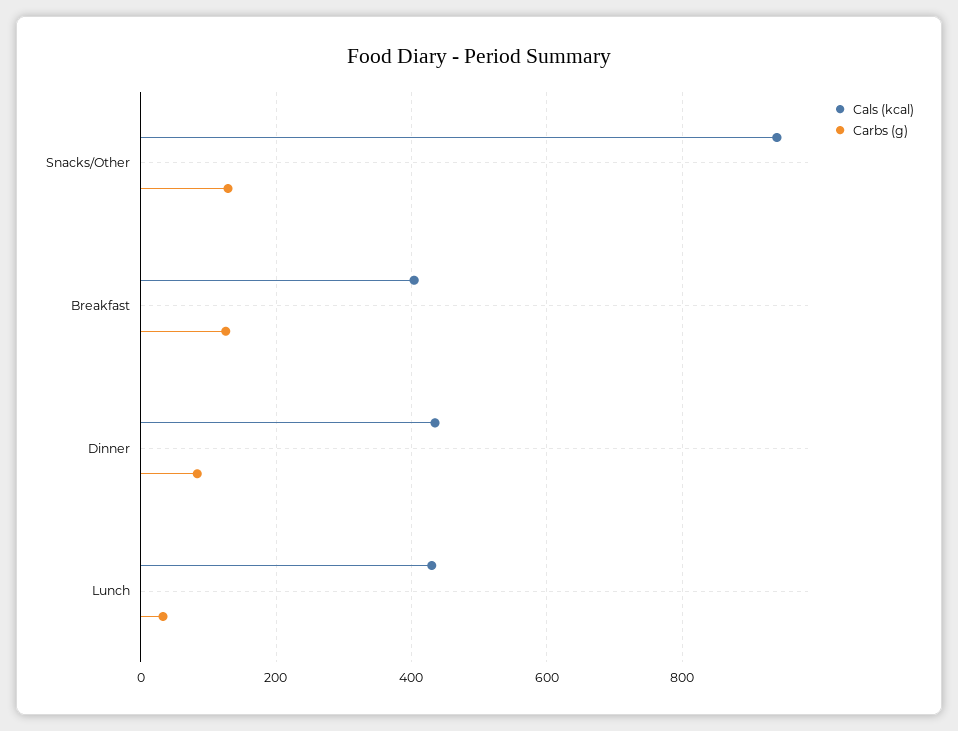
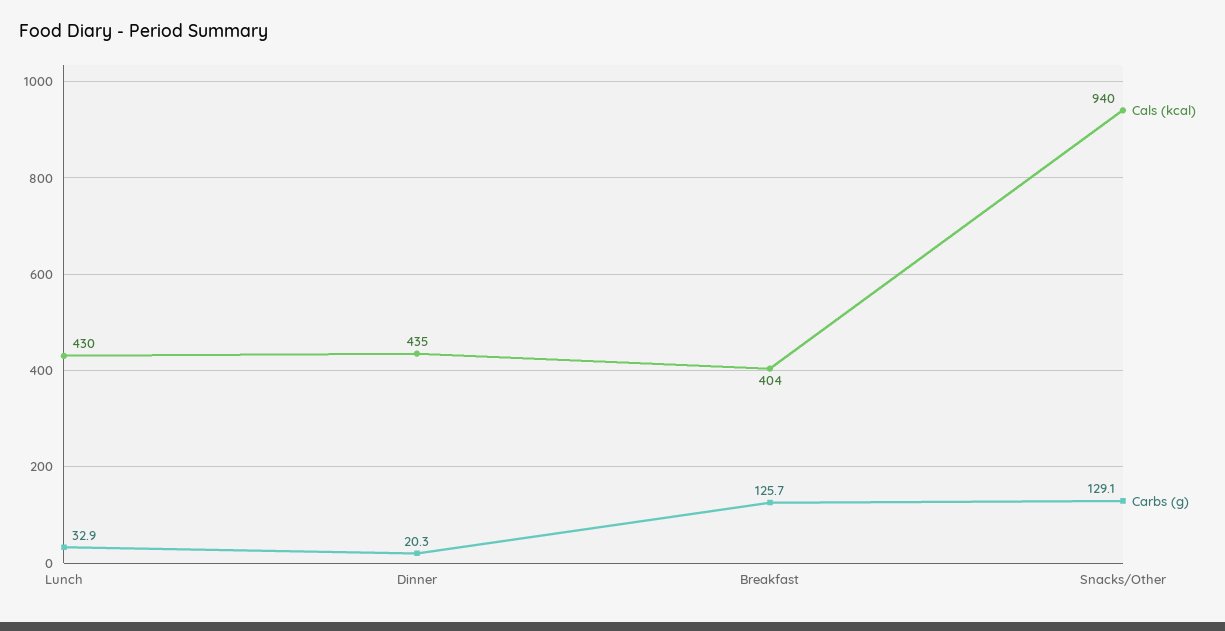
Carbs (g), Dinner: 80 -> 20.3

